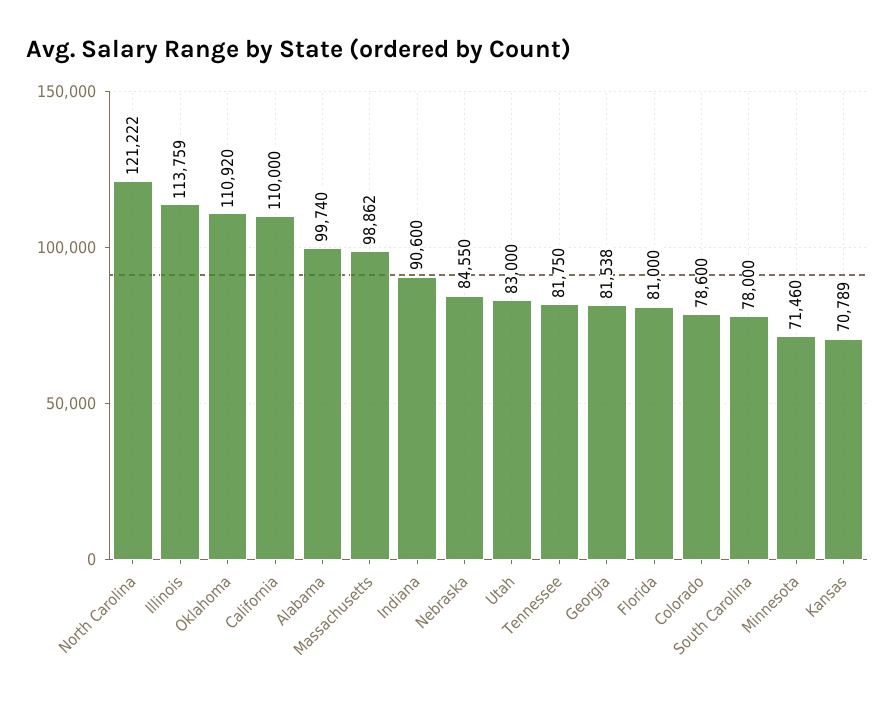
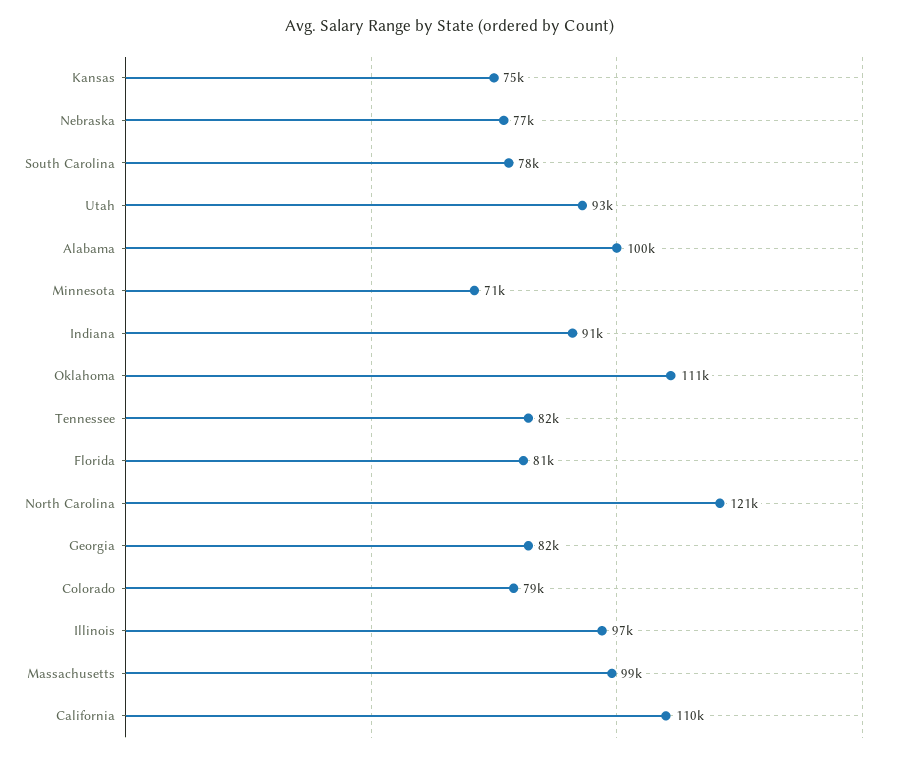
Illinois: 113759 -> 97000
Nebraska: 84550 -> 77000
Utah: 83000 -> 93000
Kansas: 70789 -> 75000

